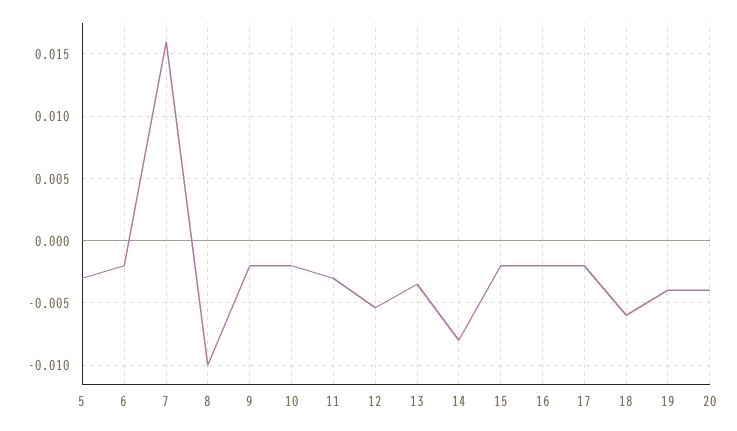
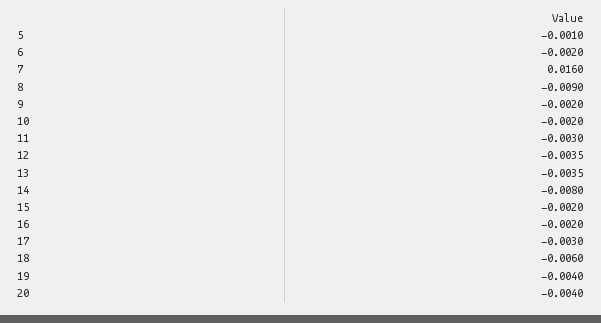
5: -0.003 -> -0.001
8: -0.01 -> -0.009
12: -0.0055 -> -0.0035
17: -0.002 -> -0.003

